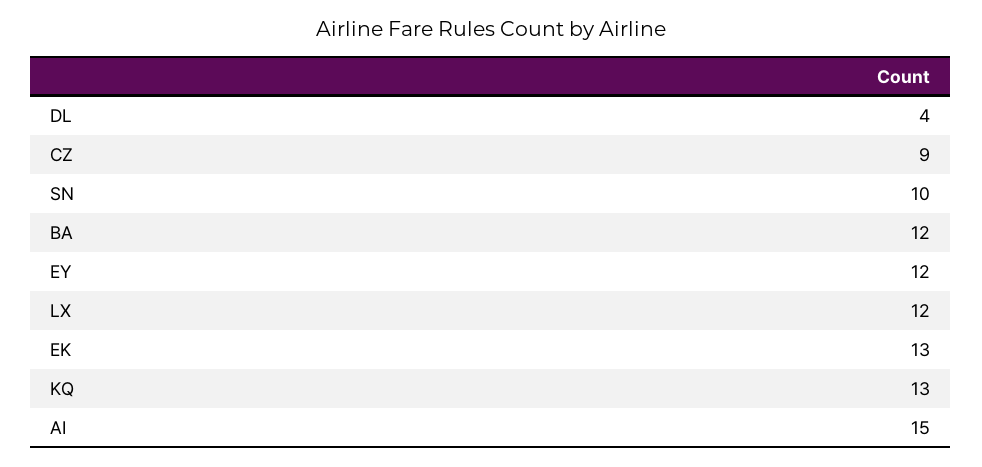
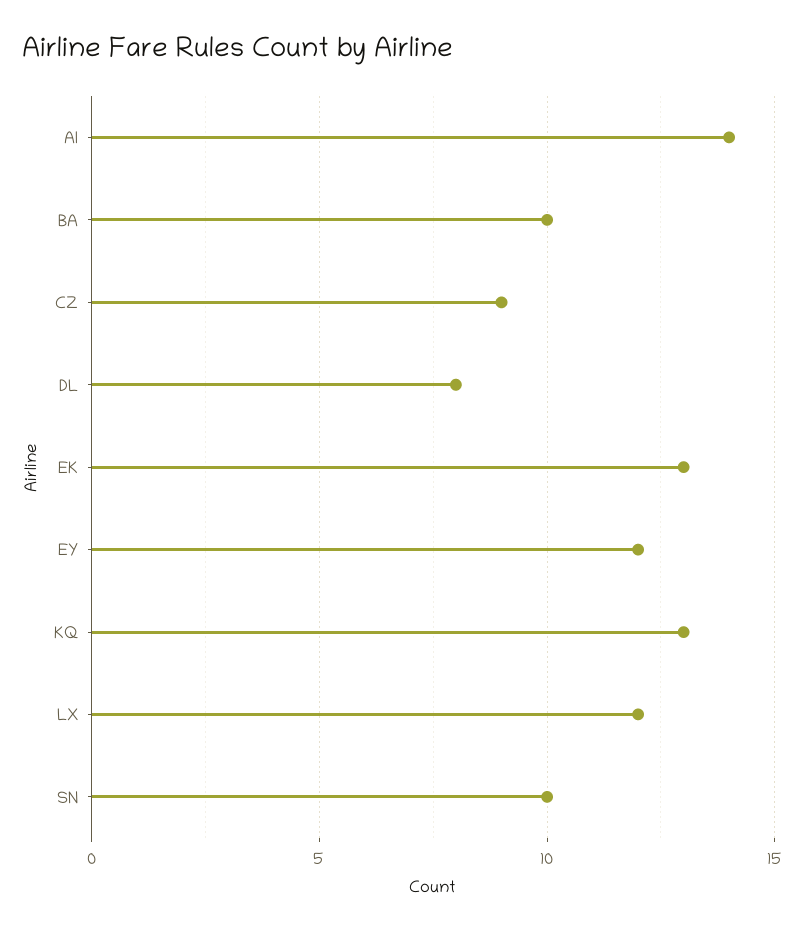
DL: 4 -> 8
BA: 12 -> 10
AI: 15 -> 14

